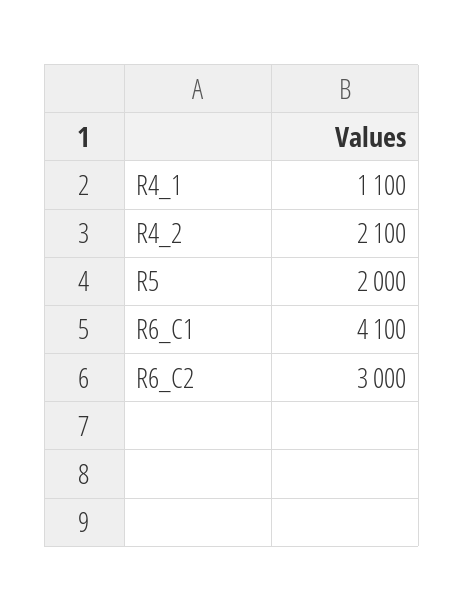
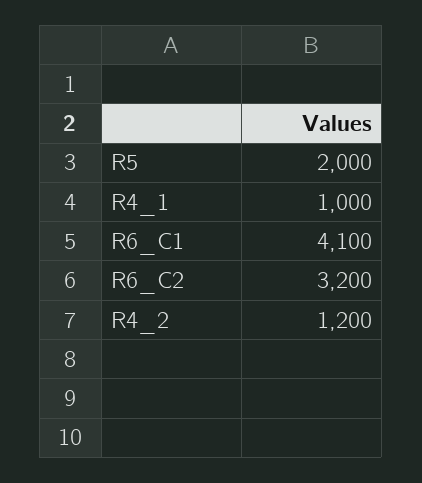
R4_1: 1100 -> 1000
R4_2: 2100 -> 1200
R6_C2: 3000 -> 3200

